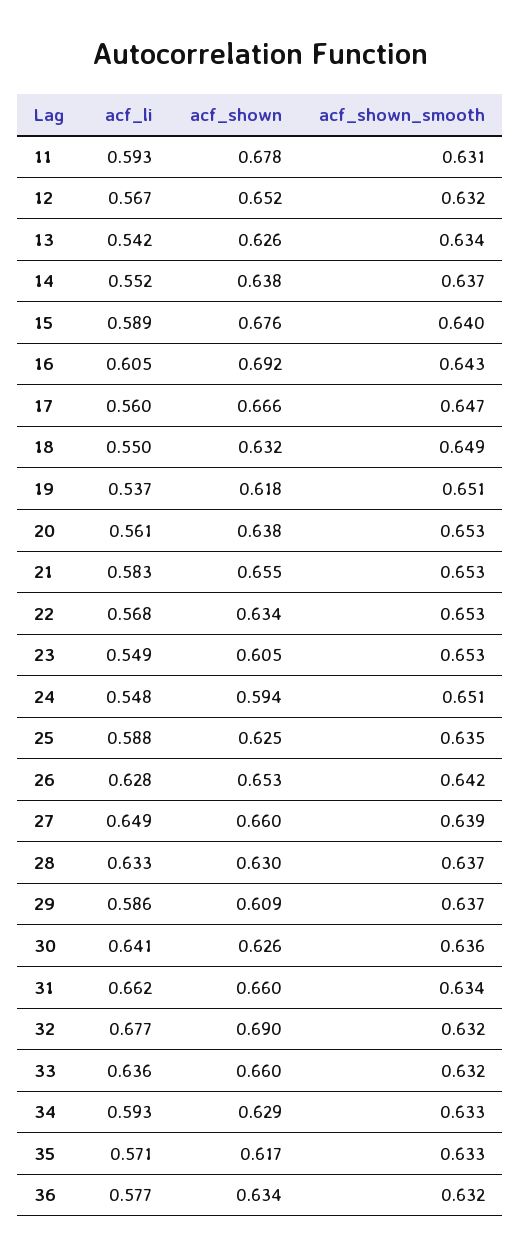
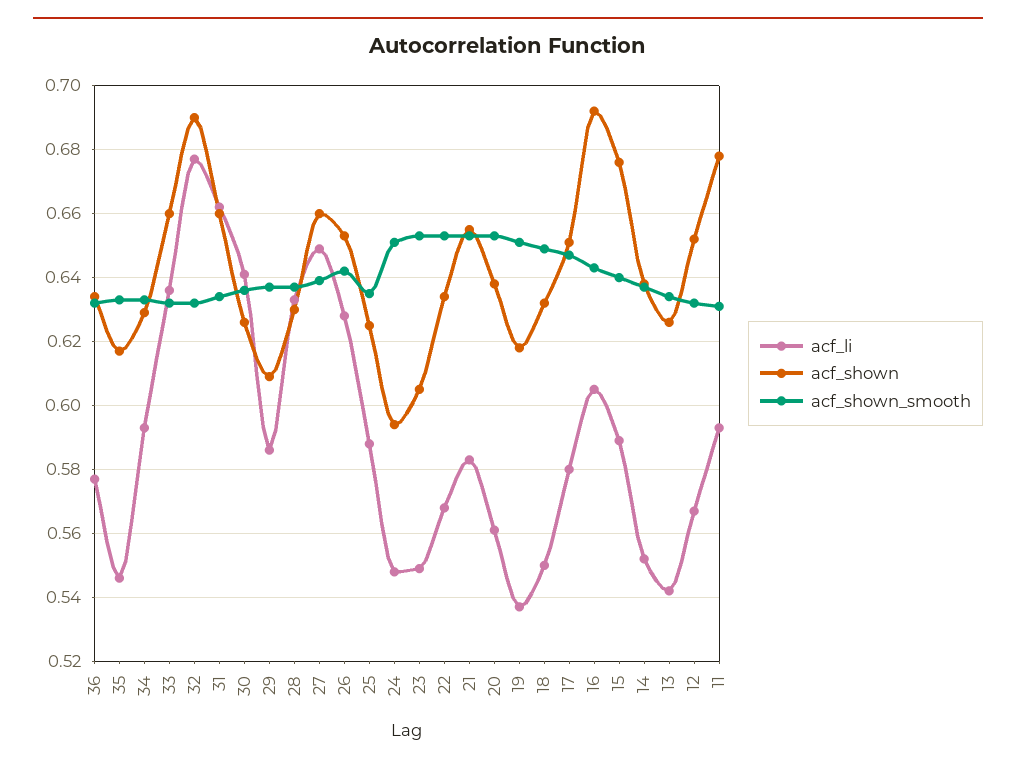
acf_li, 17: 0.56 -> 0.58
acf_shown, 17: 0.666 -> 0.65
acf_li, 35: 0.571 -> 0.545

